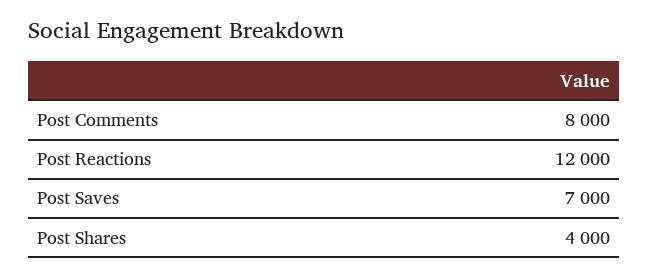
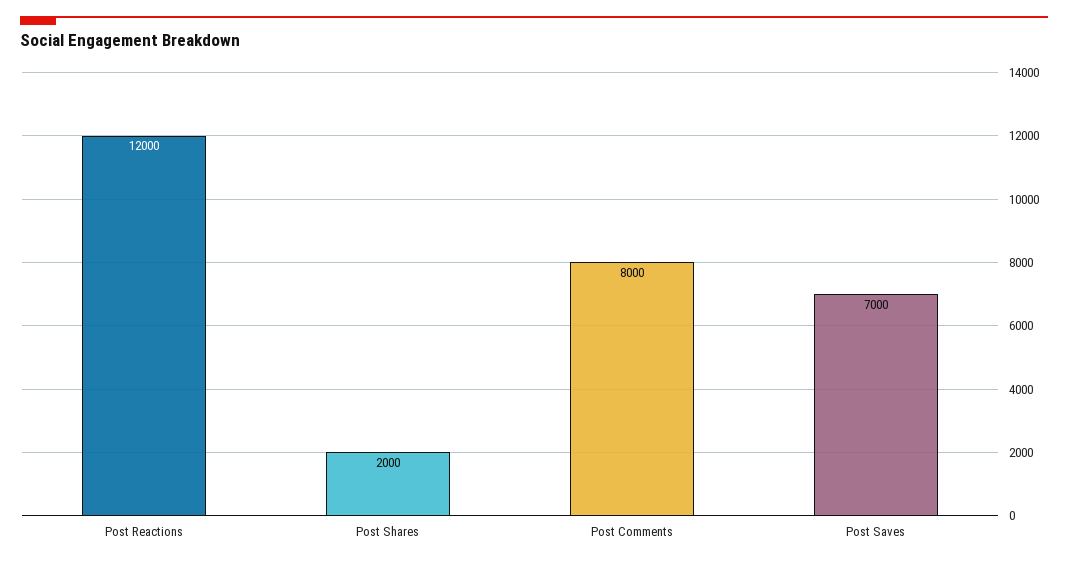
Post Shares: 4000 -> 2000

